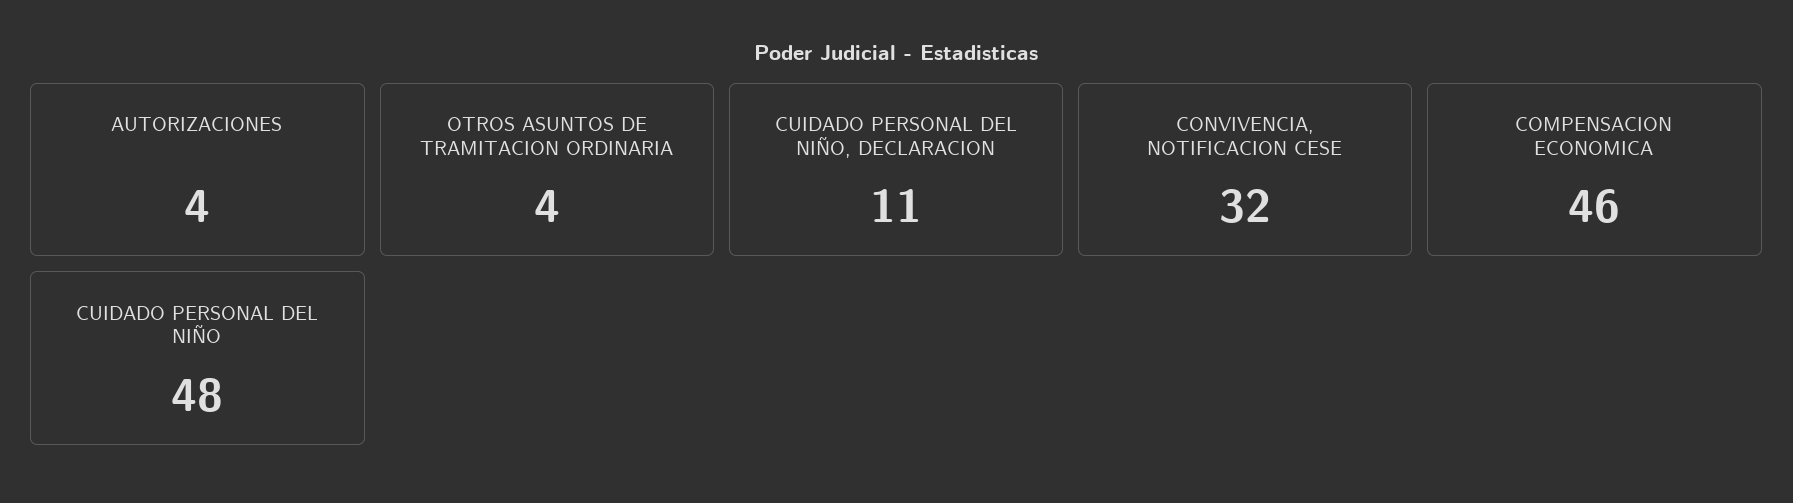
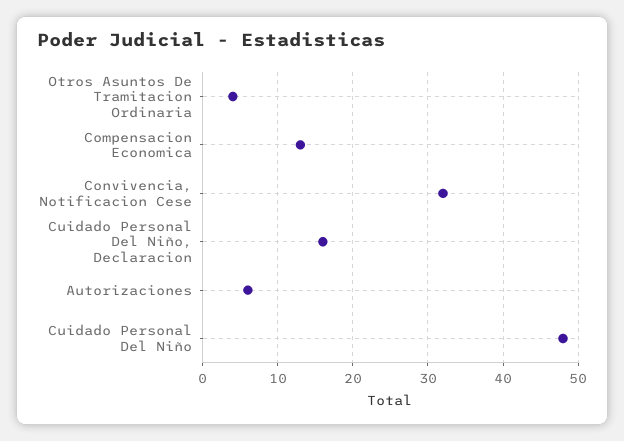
AUTORIZACIONES: 4 -> 6
CUIDADO PERSONAL DEL NIÑO, DECLARACION: 11 -> 16
COMPENSACION ECONOMICA: 46 -> 13

